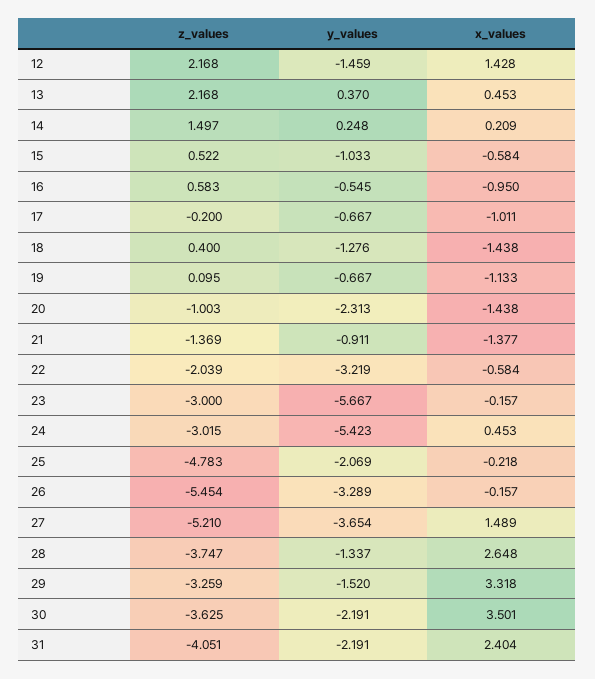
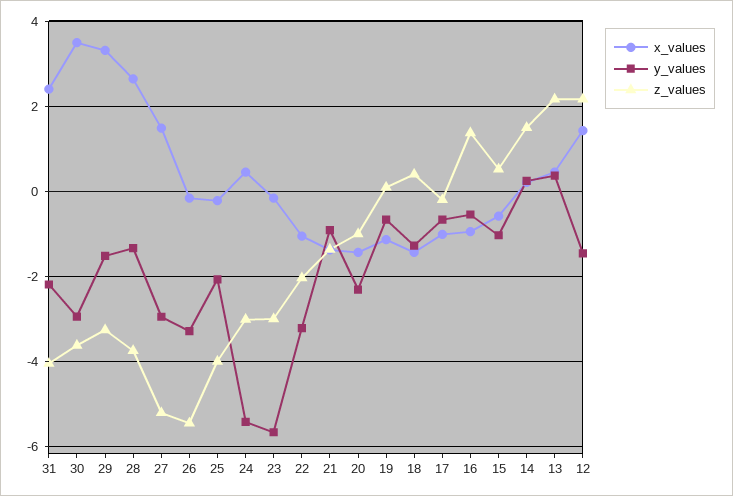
z_values, 16: 0.583 -> 1.4
x_values, 22: -0.584 -> -1
z_values, 25: -4.783 -> -4
y_values, 27: -3.654 -> -3
y_values, 30: -2.191 -> -3

